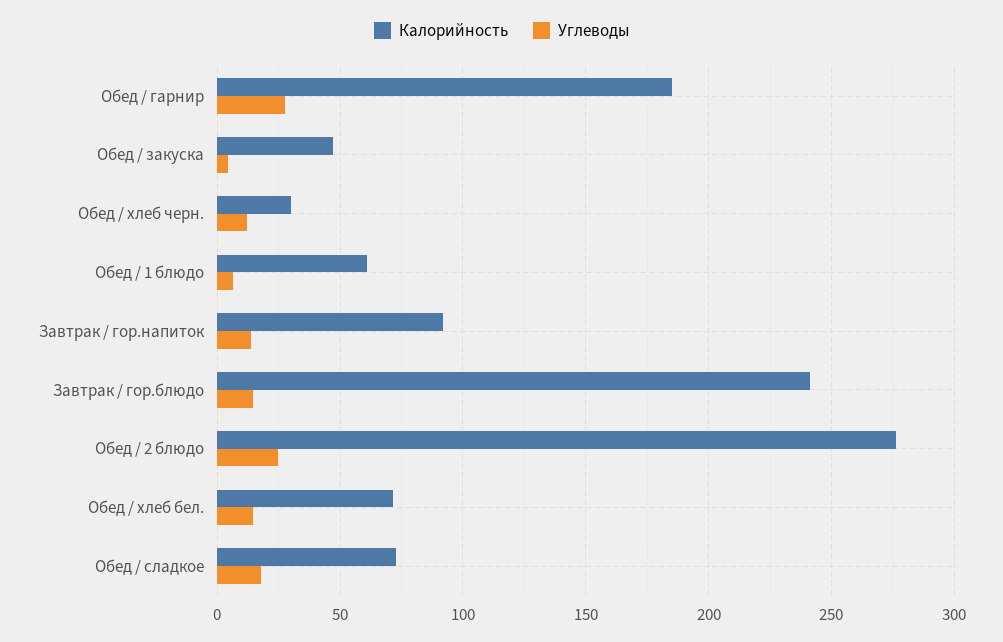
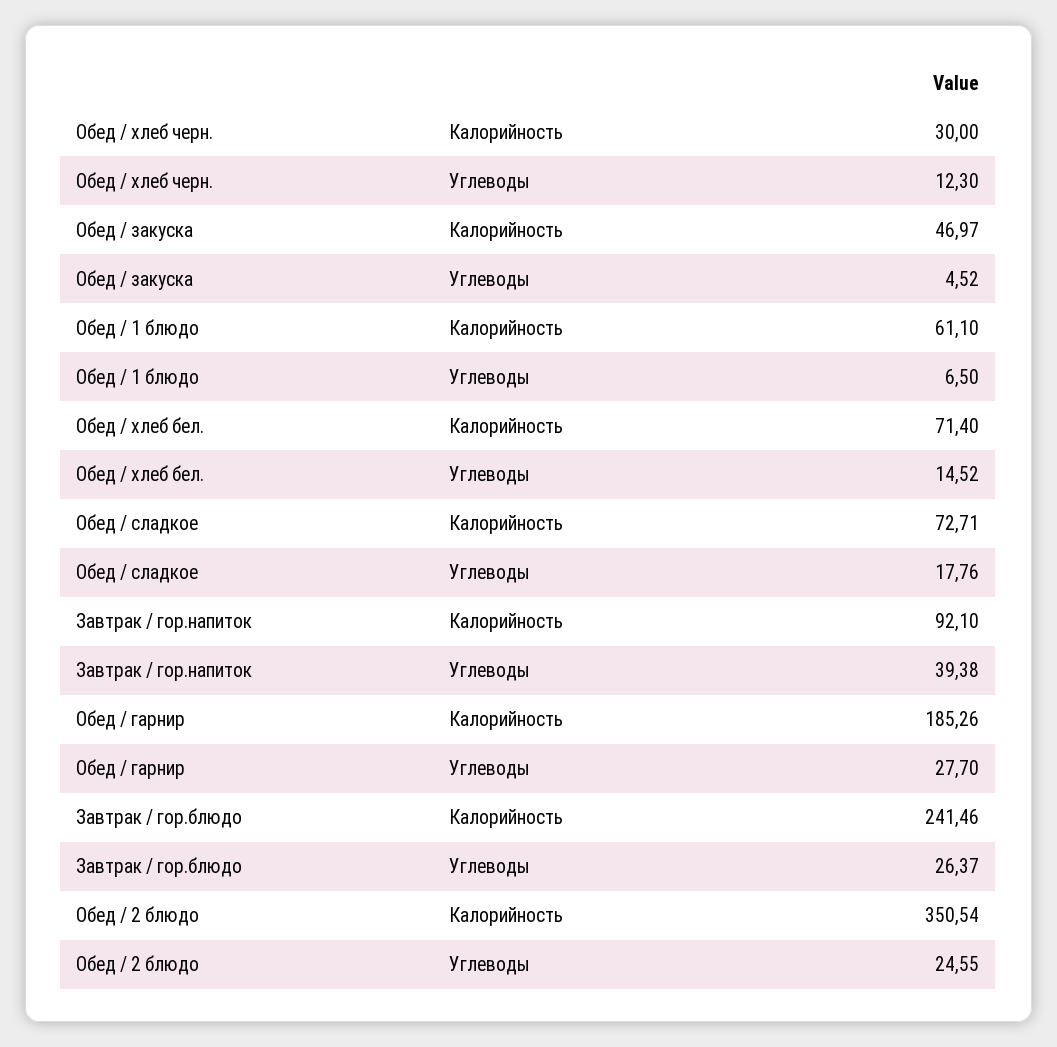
Углеводы, Завтрак / гор.напиток: 15 -> 39.38
Углеводы, Завтрак / гор.блюдо: 15 -> 26.37
Калорийность, Обед / 2 блюдо: 275 -> 350.54

